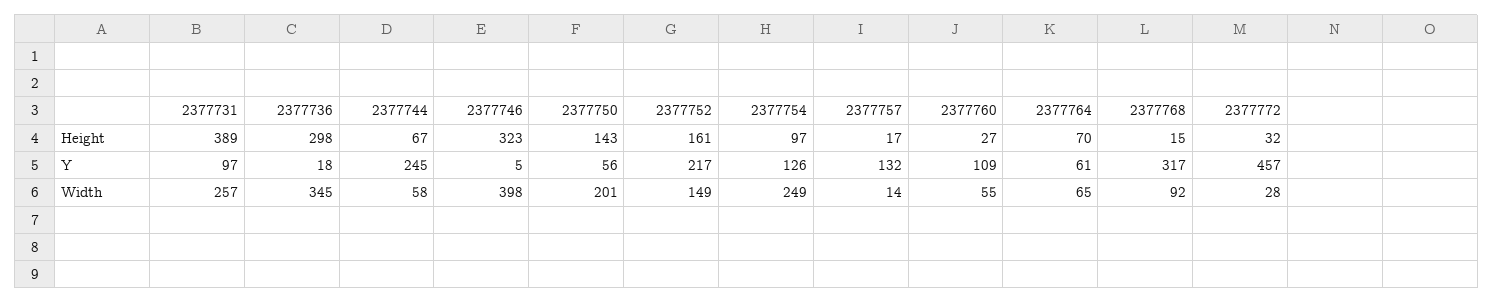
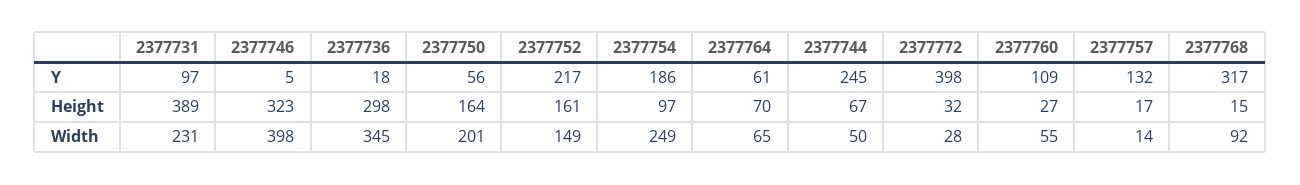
2377750, Height: 143 -> 164
2377754, Y: 126 -> 186
2377772, Y: 457 -> 398
2377731, Width: 257 -> 231
2377744, Width: 58 -> 50

